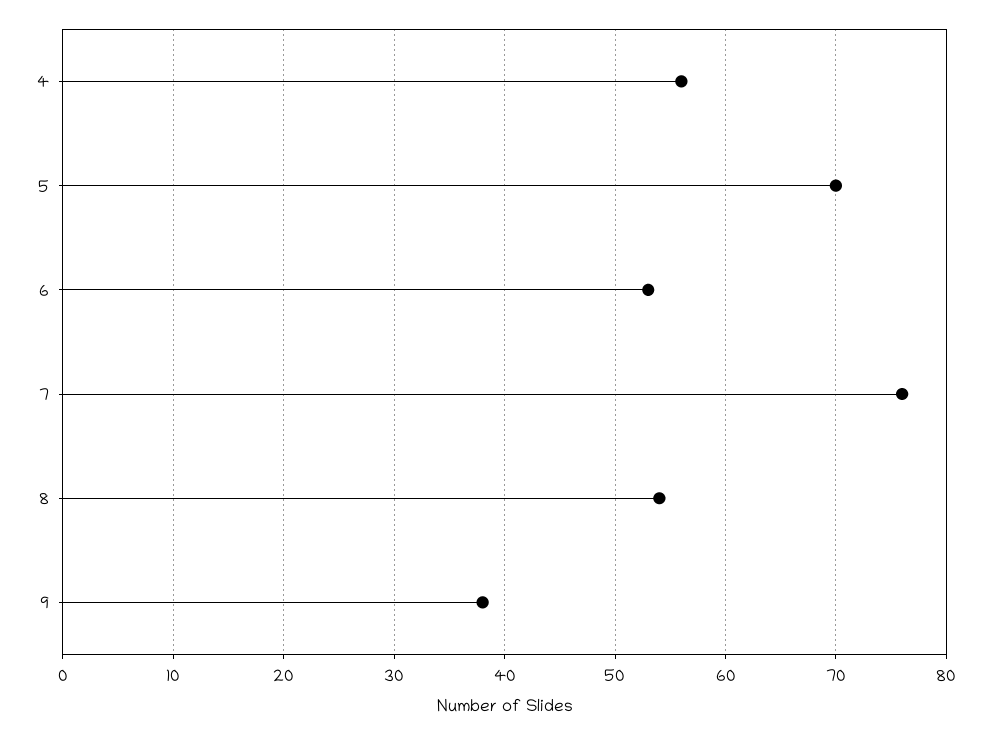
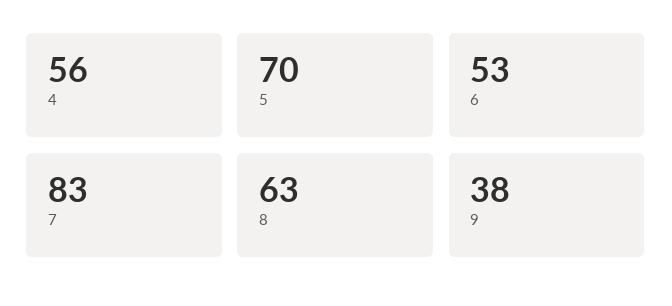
7: 76 -> 83
8: 54 -> 63

